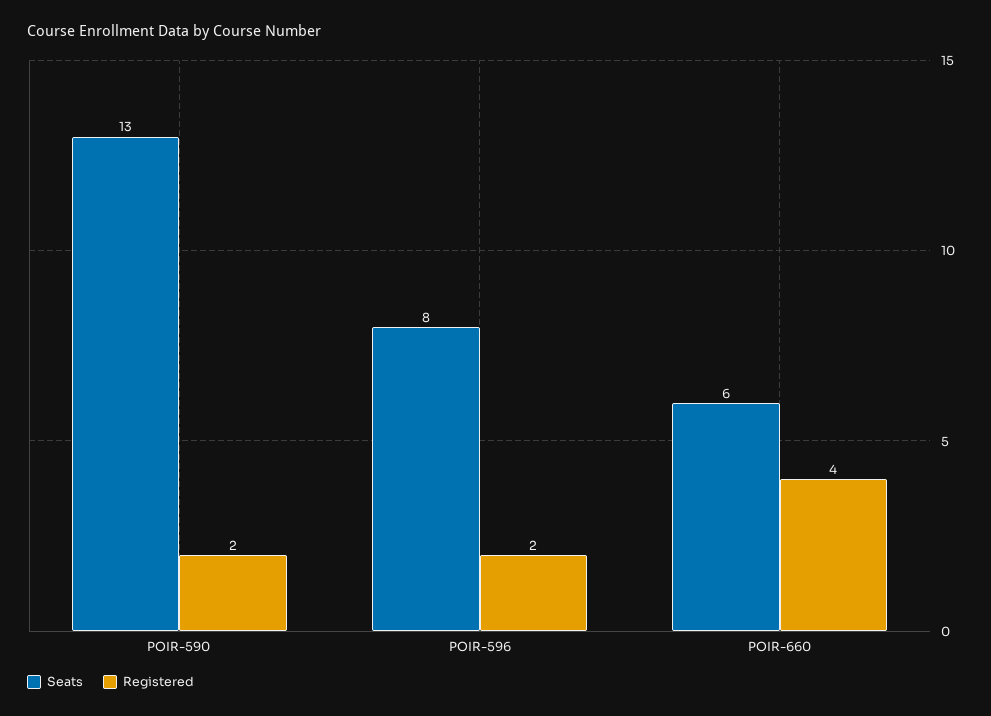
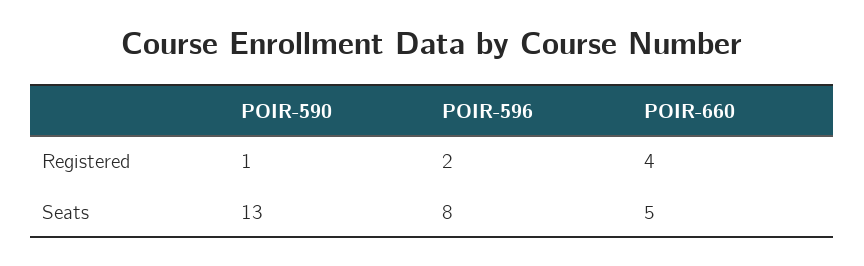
Registered, POIR-590: 2 -> 1
Seats, POIR-660: 6 -> 5

